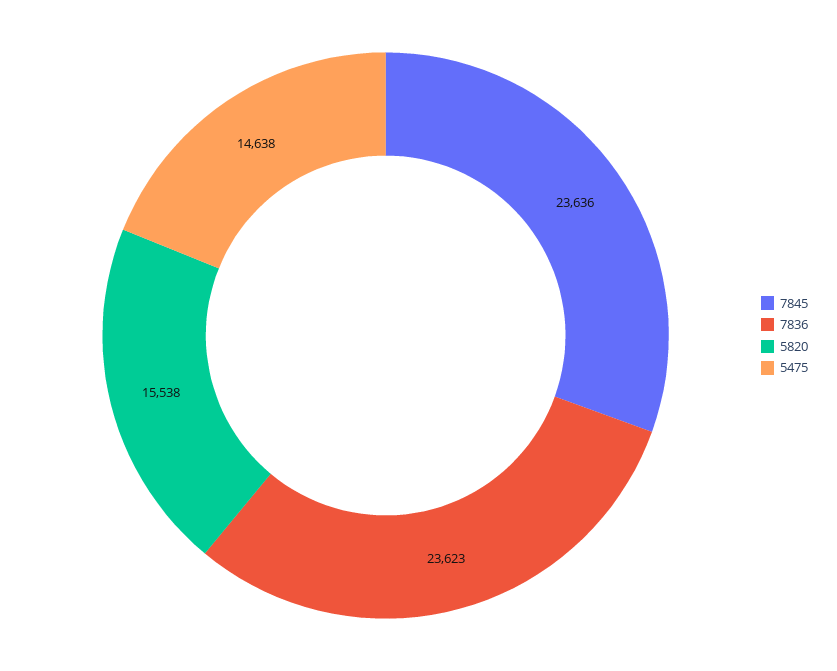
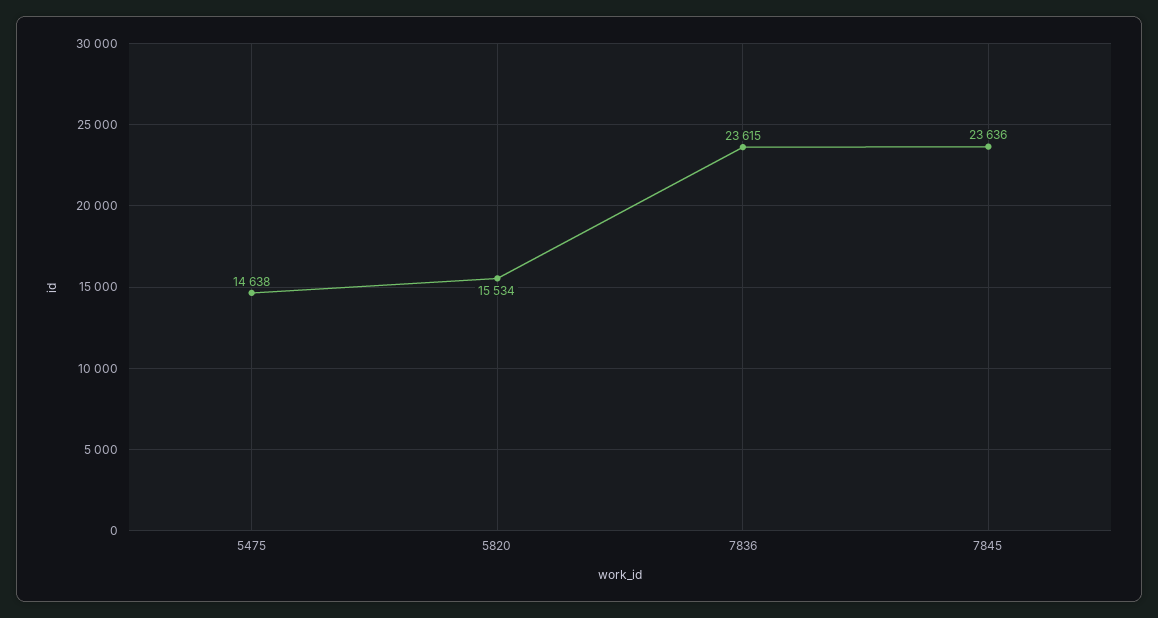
7836: 23623 -> 23615
5820: 15538 -> 15534

